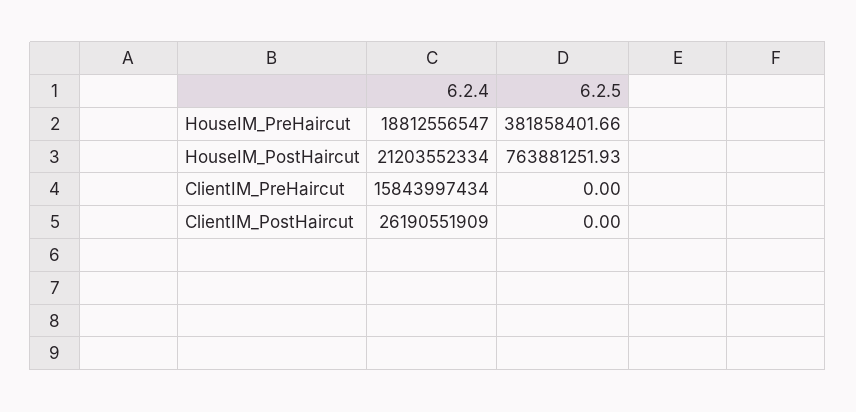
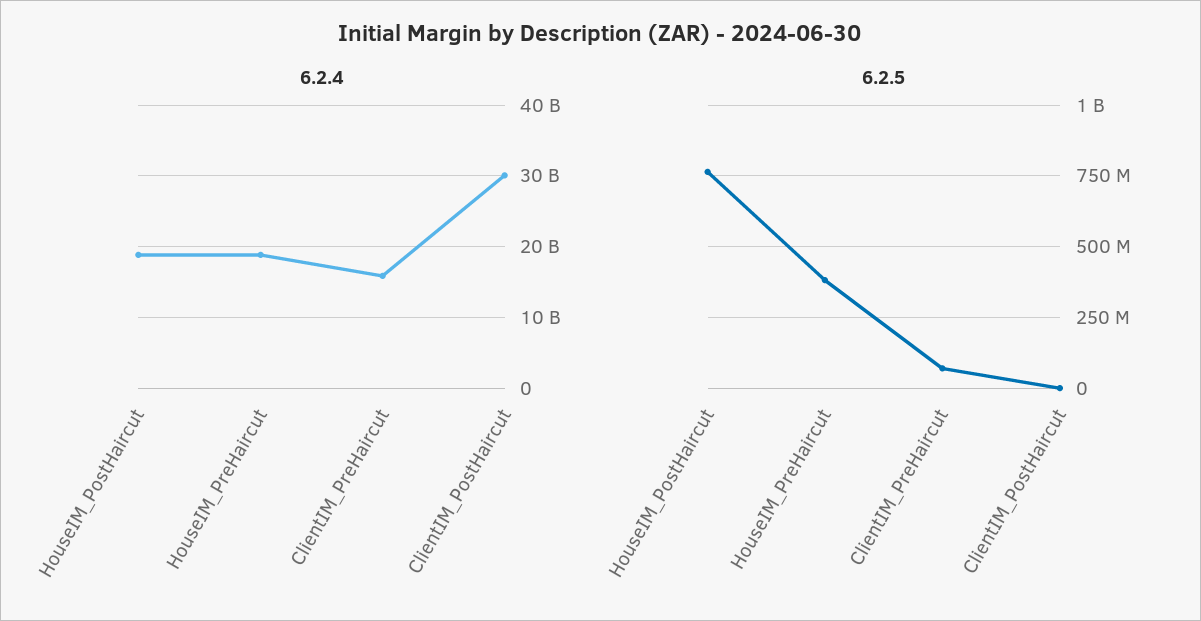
6.2.4, HouseIM_PostHaircut: 21203552334 -> 19000000000
6.2.5, ClientIM_PreHaircut: 0 -> 75000000
6.2.4, ClientIM_PostHaircut: 26190551909 -> 30000000000

